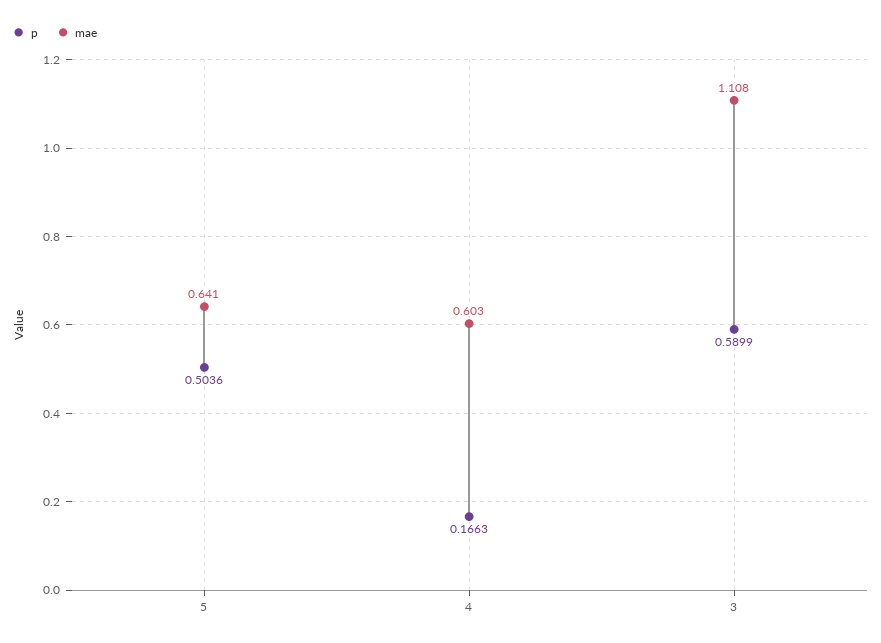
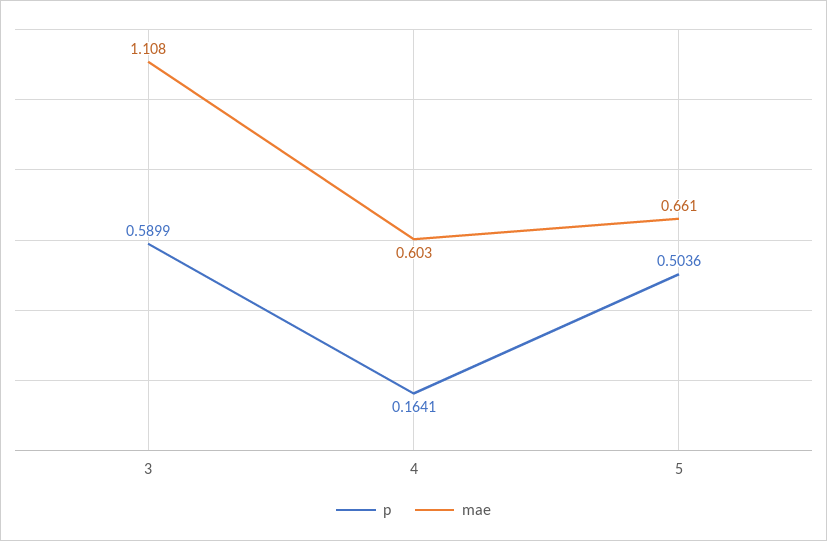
mae, 5: 0.641 -> 0.661
p, 4: 0.1663 -> 0.1641

